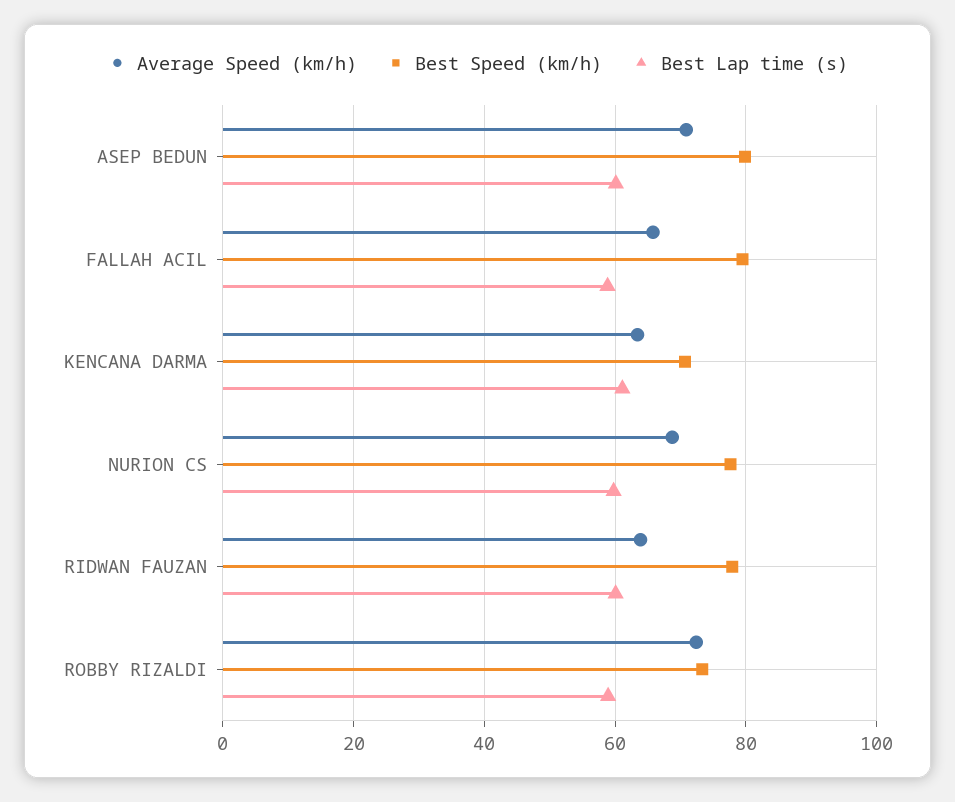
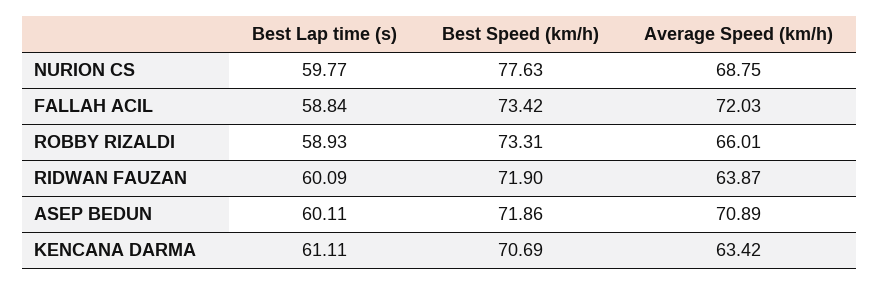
Best Speed (km/h), ASEP BEDUN: 80 -> 71.86
Average Speed (km/h), FALLAH ACIL: 66 -> 72.03
Best Speed (km/h), FALLAH ACIL: 80 -> 73.42
Best Speed (km/h), RIDWAN FAUZAN: 78 -> 71.9
Average Speed (km/h), ROBBY RIZALDI: 72 -> 66.01

